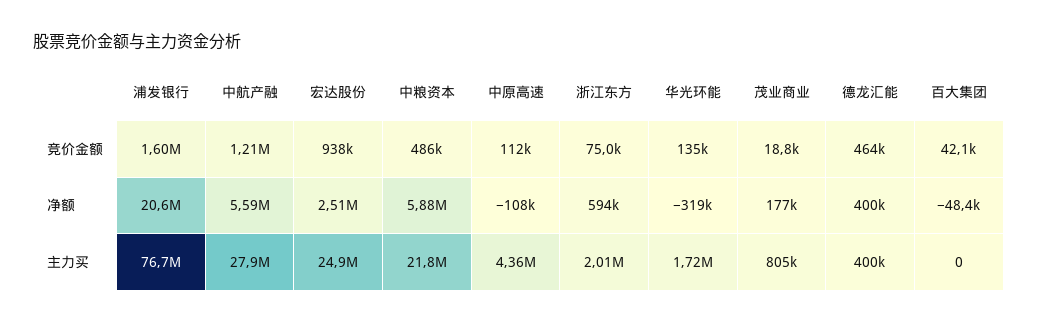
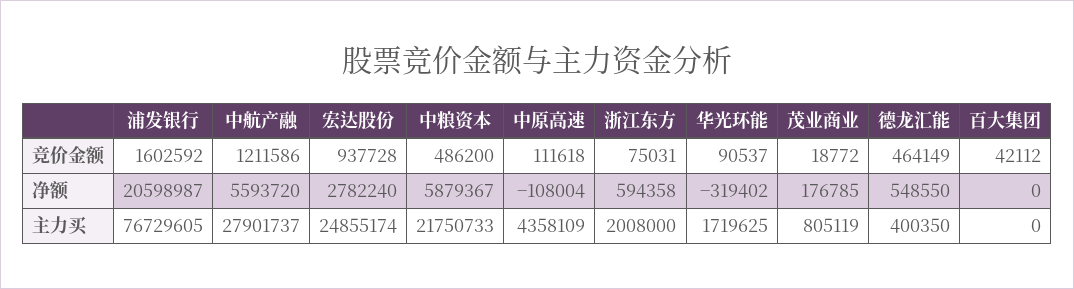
华光环能, 竞价金额: 135000 -> 90537
宏达股份, 净额: 2510000 -> 2782240
德龙汇能, 净额: 400000 -> 548550
百大集团, 净额: -48400 -> 0

